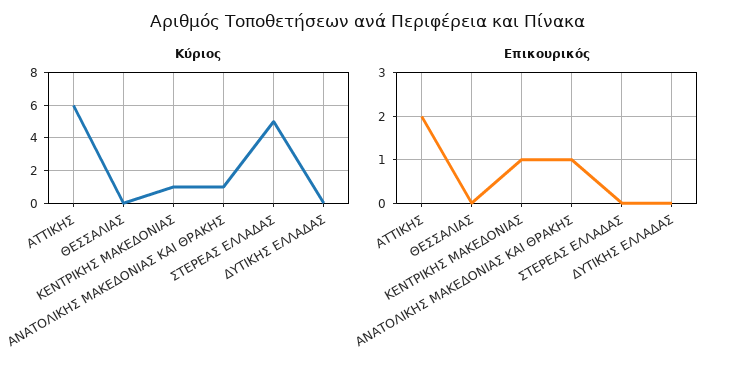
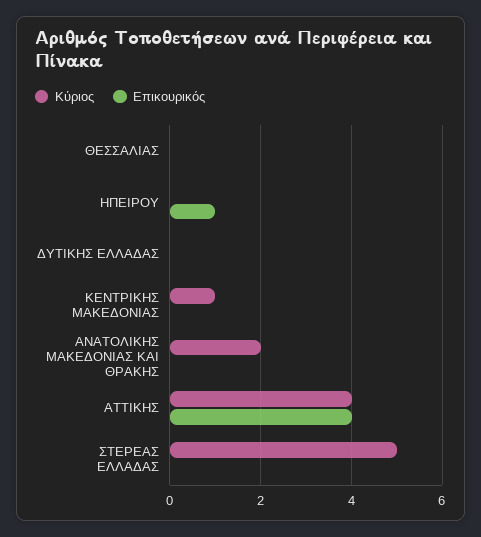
Κύριος, ΑΤΤΙΚΗΣ: 6 -> 4
Κύριος, ΑΝΑΤΟΛΙΚΗΣ ΜΑΚΕΔΟΝΙΑΣ ΚΑΙ ΘΡΑΚΗΣ: 1 -> 2
Επικουρικός, ΑΤΤΙΚΗΣ: 2 -> 4
Επικουρικός, ΚΕΝΤΡΙΚΗΣ ΜΑΚΕΔΟΝΙΑΣ: 1 -> 0
Επικουρικός, ΑΝΑΤΟΛΙΚΗΣ ΜΑΚΕΔΟΝΙΑΣ ΚΑΙ ΘΡΑΚΗΣ: 1 -> 0
Κύριος, ΗΠΕΙΡΟΥ: none -> 0
Επικουρικός, ΗΠΕΙΡΟΥ: none -> 1

